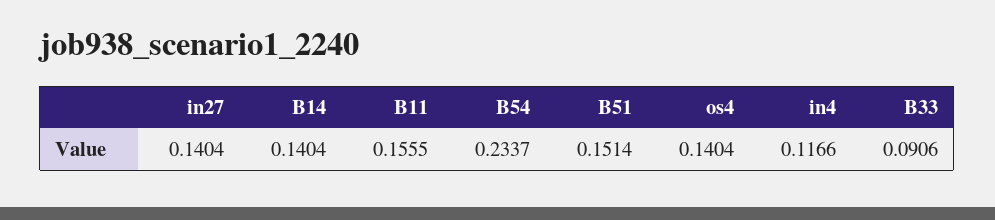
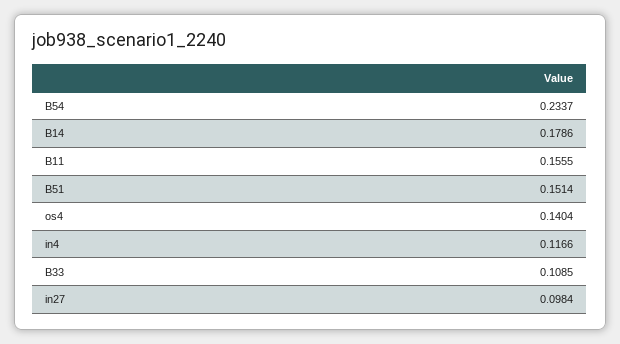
in27: 0.1404 -> 0.0984
B14: 0.1404 -> 0.1786
B33: 0.0906 -> 0.1085

